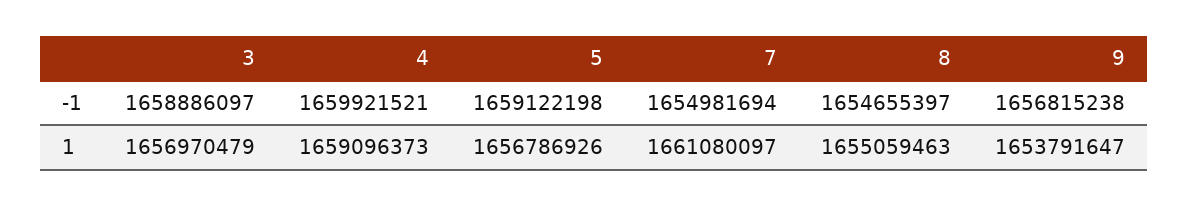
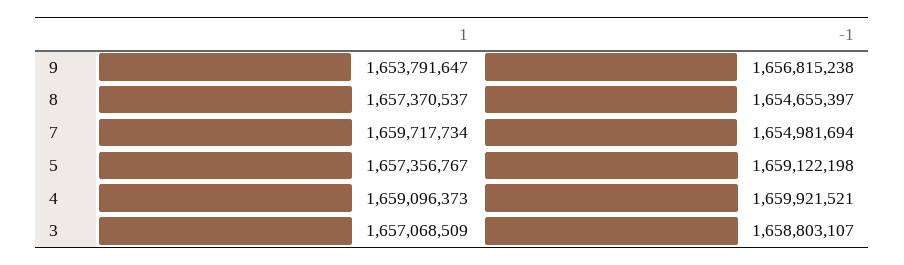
3, -1: 1658886097 -> 1658803107
3, 1: 1656970479 -> 1657068509
5, 1: 1656786926 -> 1657356767
7, 1: 1661080097 -> 1659717734
8, 1: 1655059463 -> 1657370537

